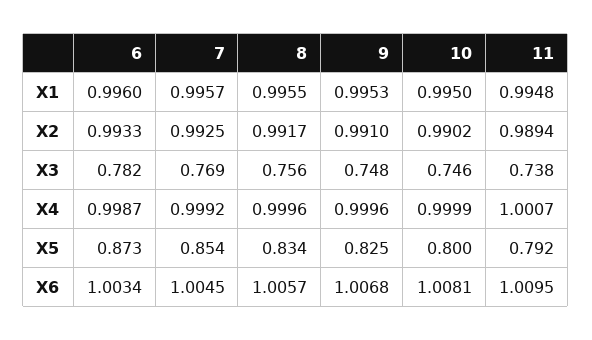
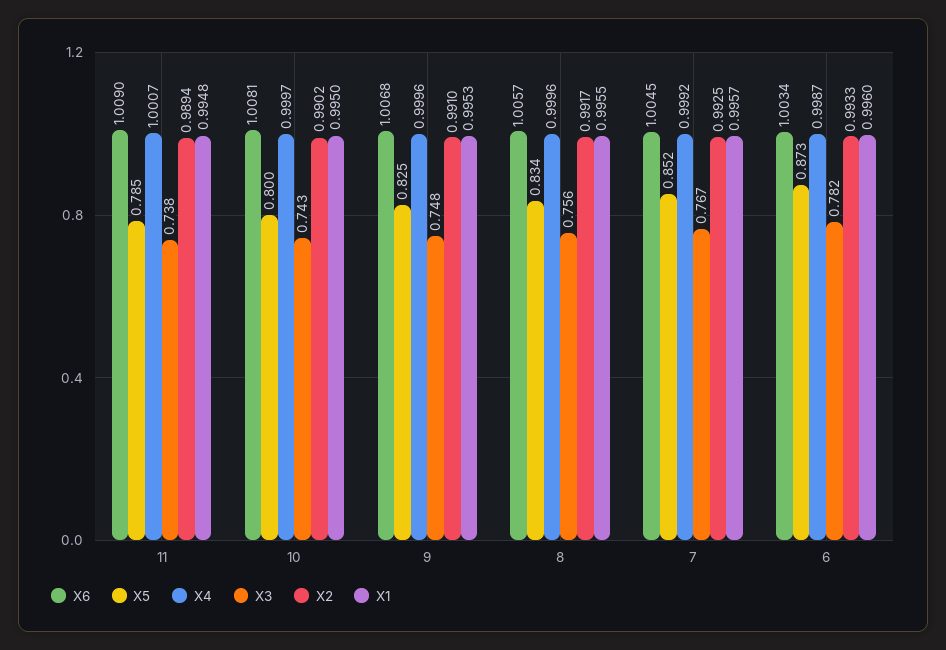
X3, 7: 0.769 -> 0.767
X3, 10: 0.746 -> 0.743
X4, 10: 0.9999 -> 0.9997
X5, 7: 0.854 -> 0.852
X5, 11: 0.792 -> 0.785
X6, 11: 1.0095 -> 1.009

